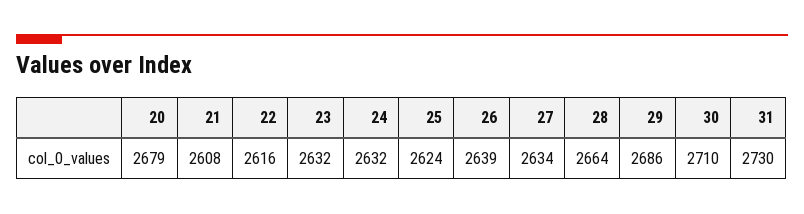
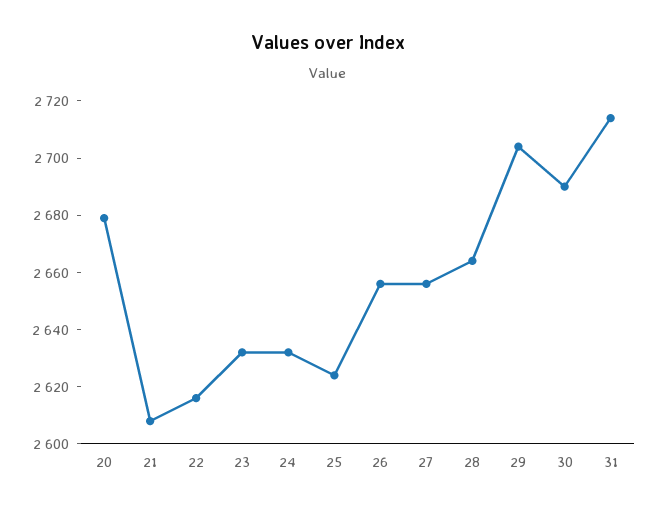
26: 2639 -> 2655
27: 2634 -> 2655
29: 2686 -> 2705
30: 2710 -> 2690
31: 2730 -> 2715

